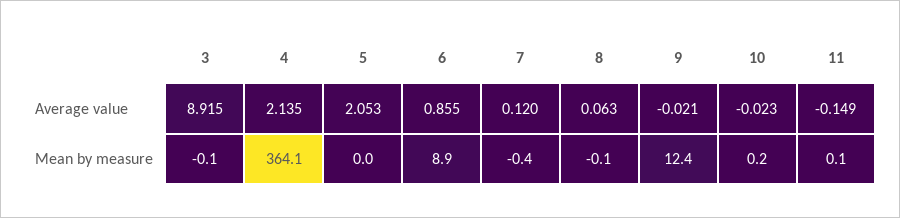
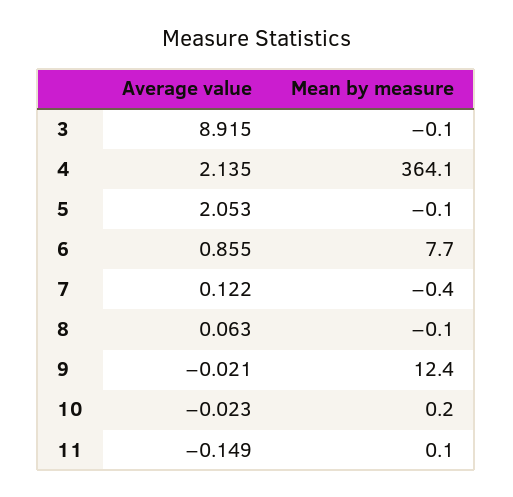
7, Average value: 0.12 -> 0.122
5, Mean by measure: 0 -> -0.1
6, Mean by measure: 8.9 -> 7.7

